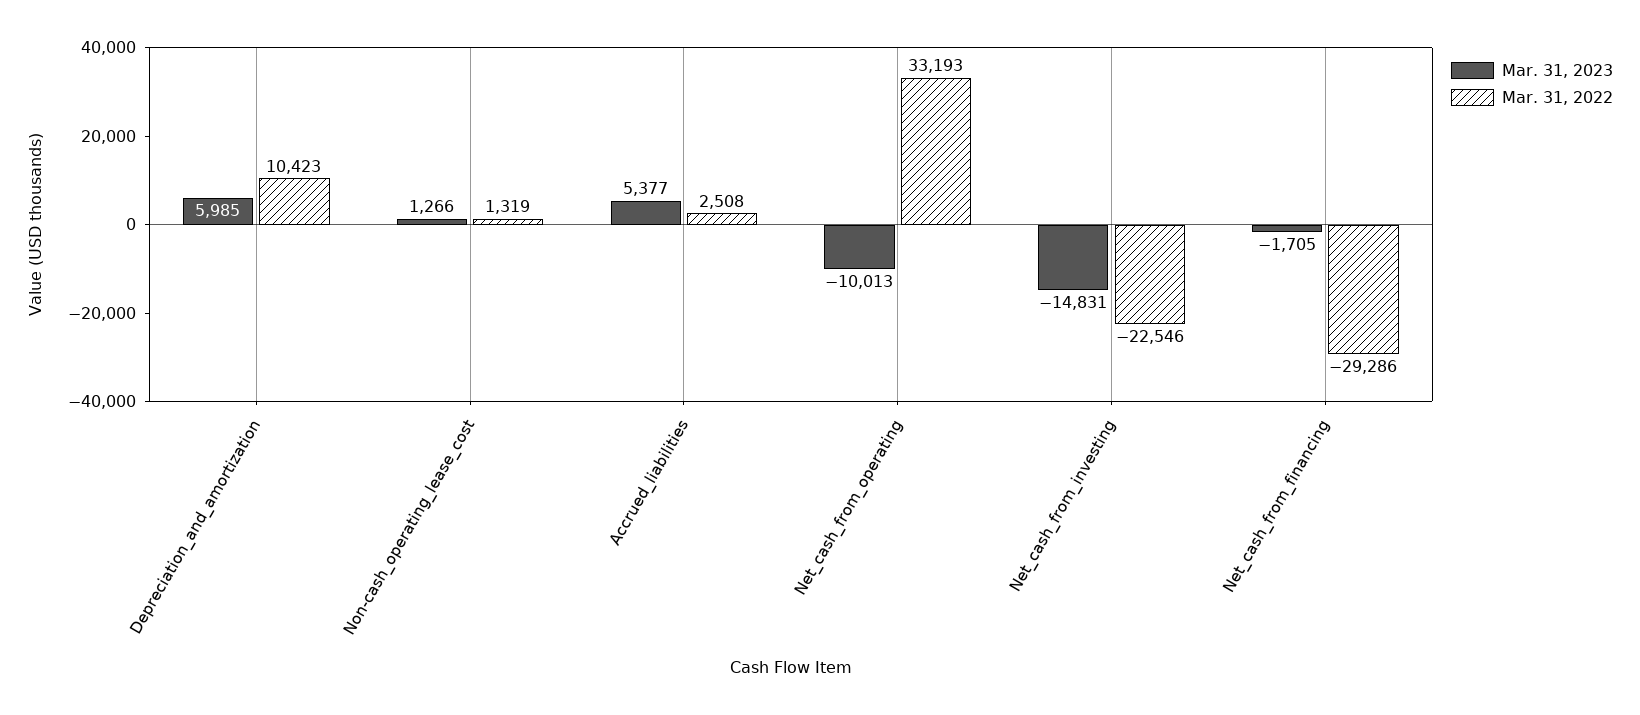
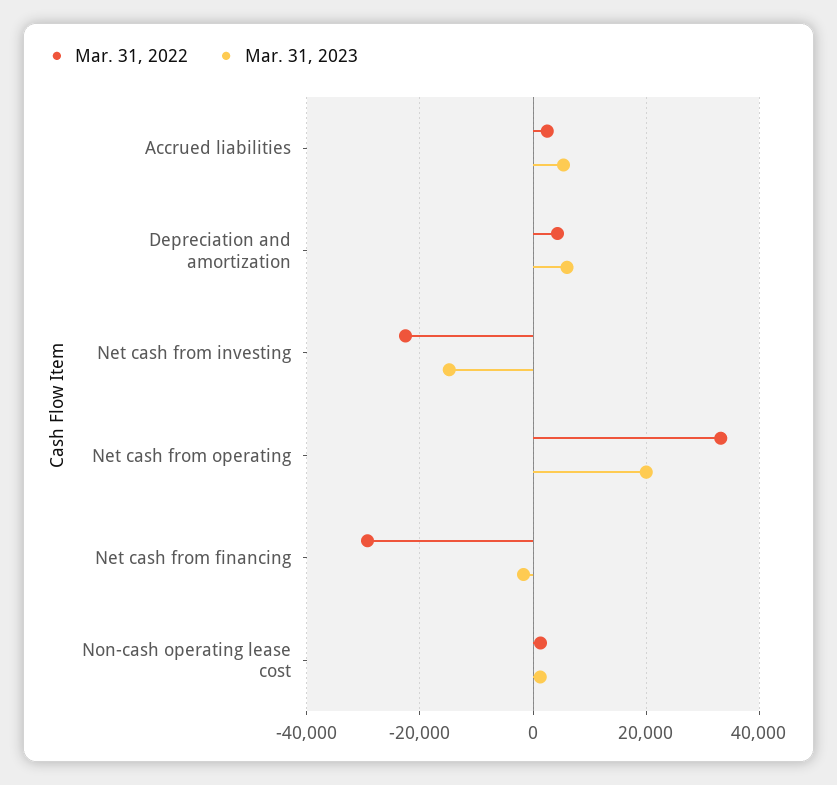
Mar. 31, 2022, Depreciation_and_amortization: 10423 -> 4000
Mar. 31, 2023, Net_cash_from_operating: -10013 -> 20000

